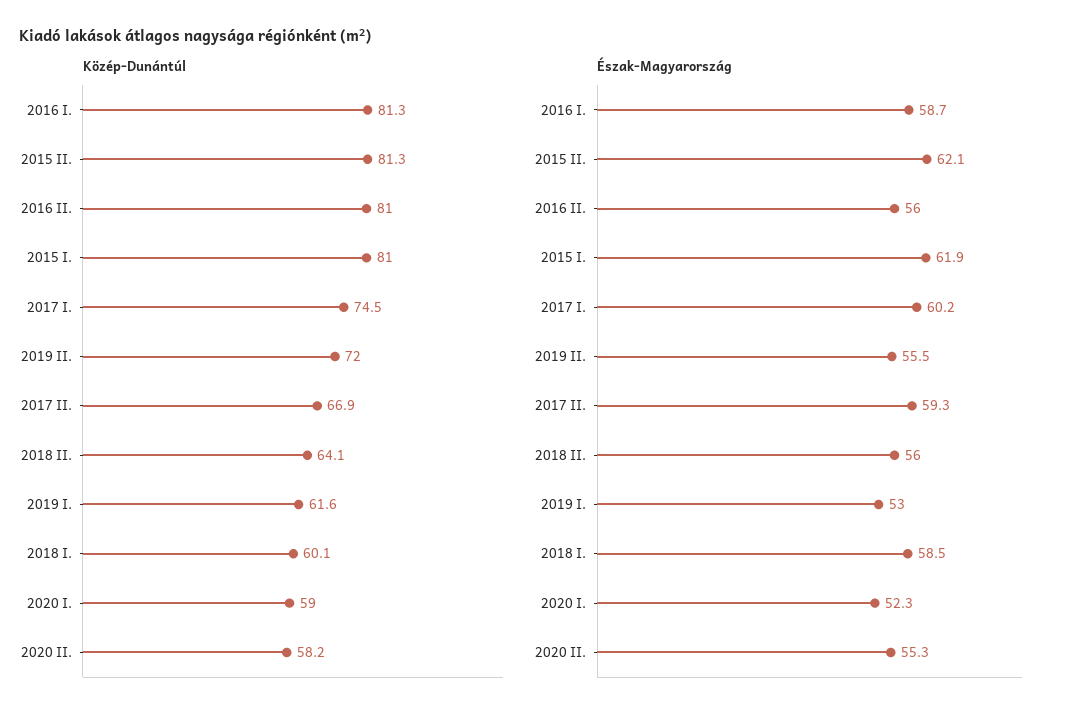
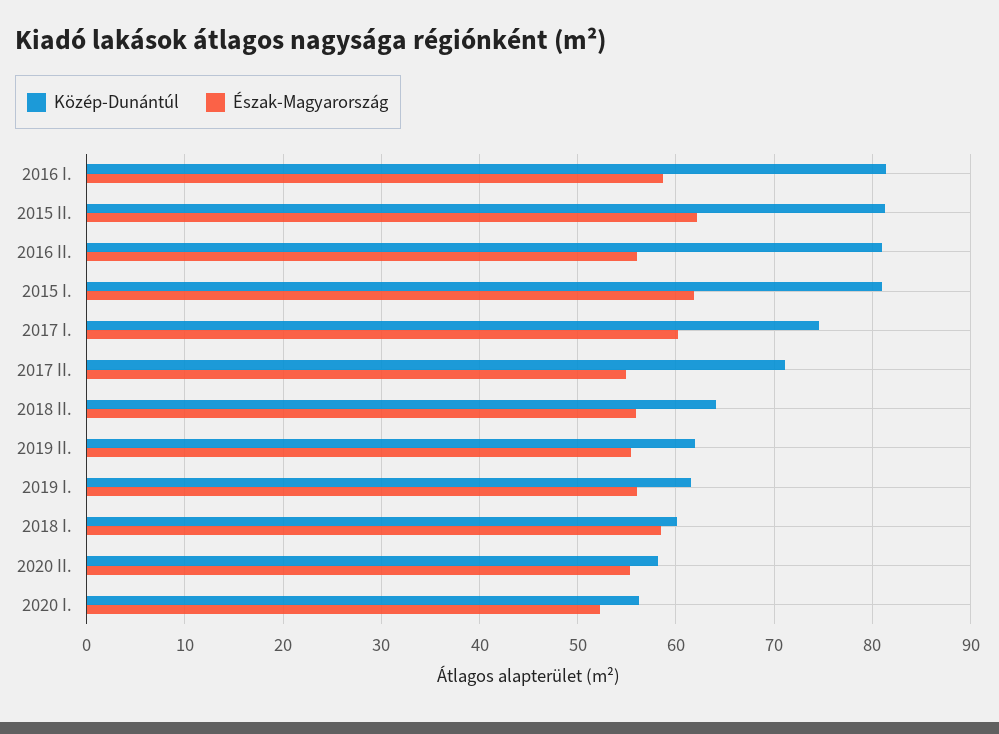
Közép-Dunántúl, 2019 II.: 72 -> 62
Közép-Dunántúl, 2017 II.: 66.9 -> 71
Közép-Dunántúl, 2020 I.: 59 -> 56
Észak-Magyarország, 2017 II.: 59.3 -> 55
Észak-Magyarország, 2019 I.: 53 -> 56

